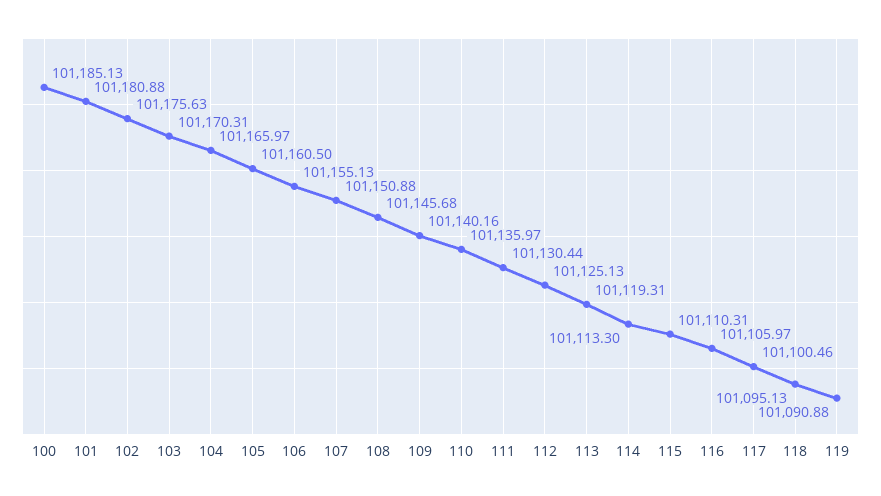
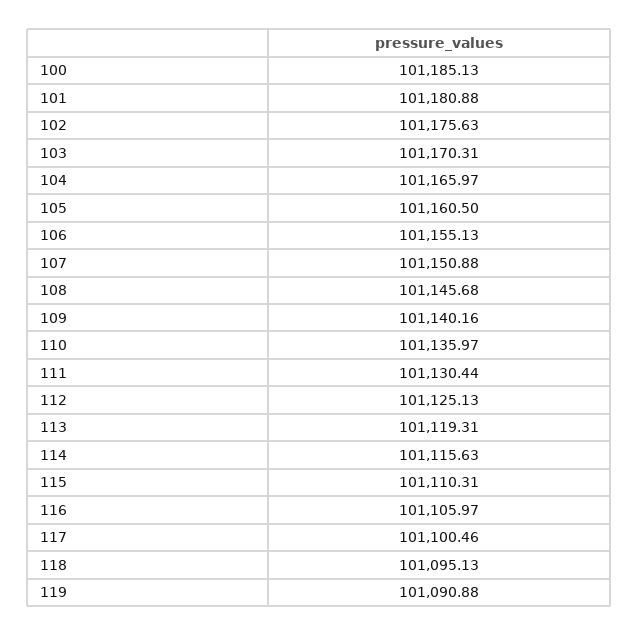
114: 101113.3 -> 101115.63

